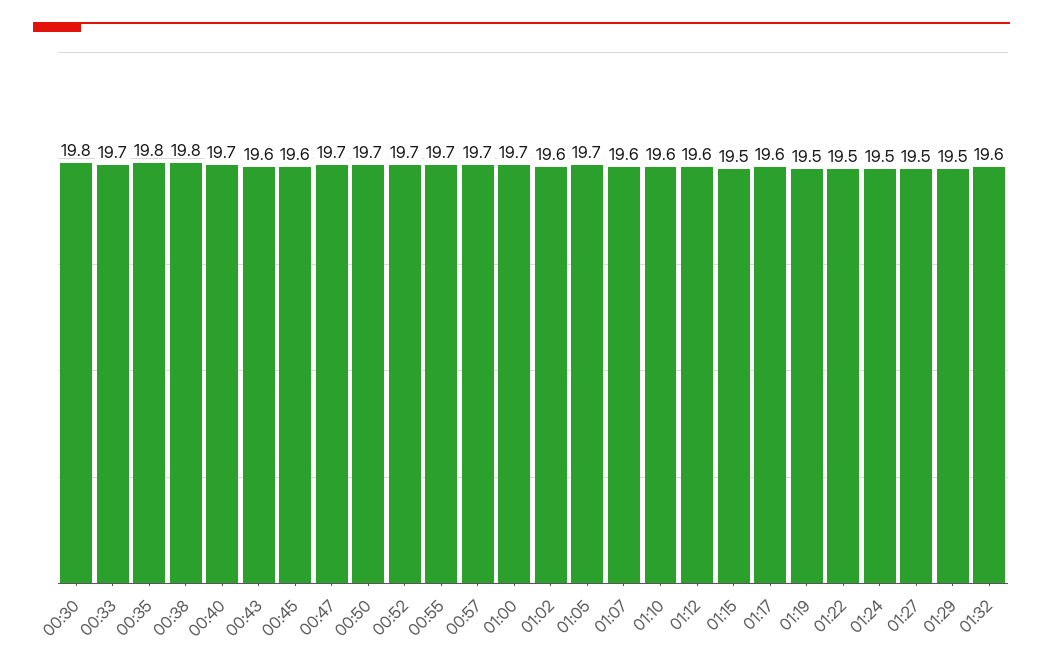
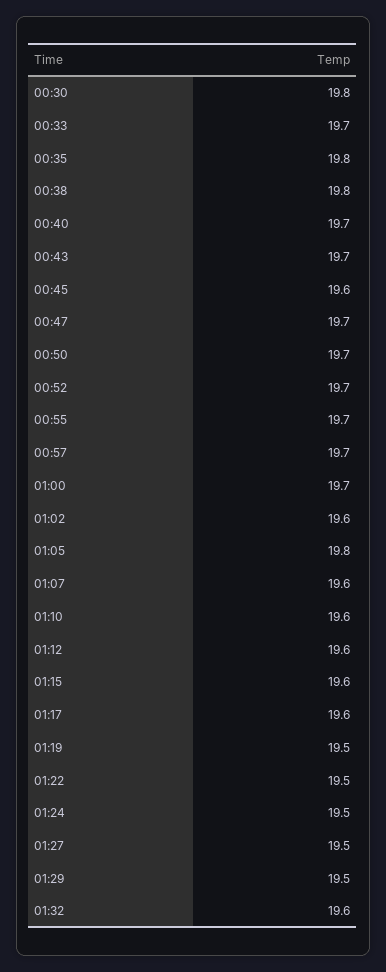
00:43: 19.6 -> 19.7
01:05: 19.7 -> 19.8
01:15: 19.5 -> 19.6

